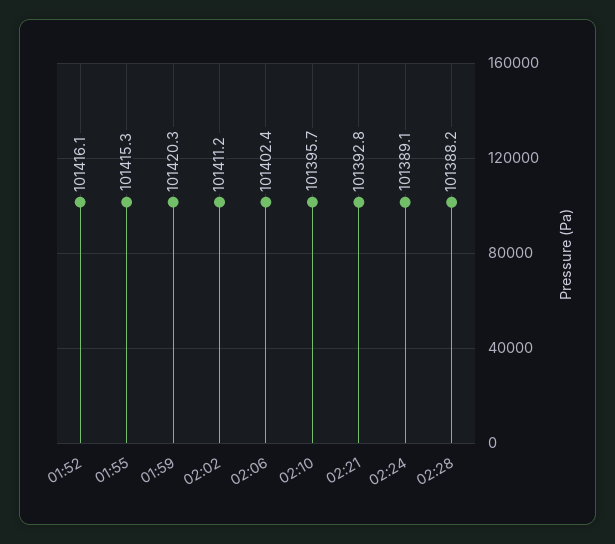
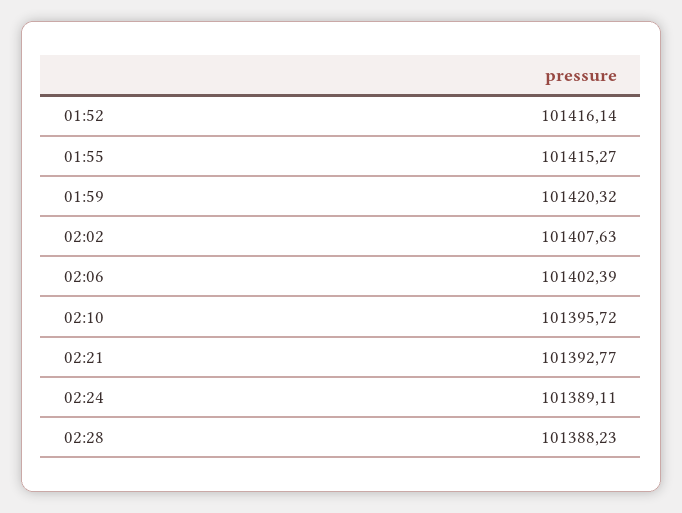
02:02: 101411.2 -> 101407.63

